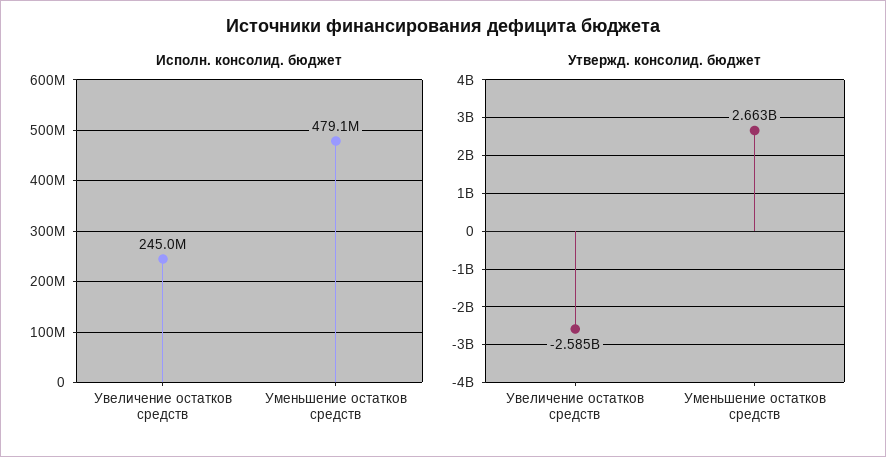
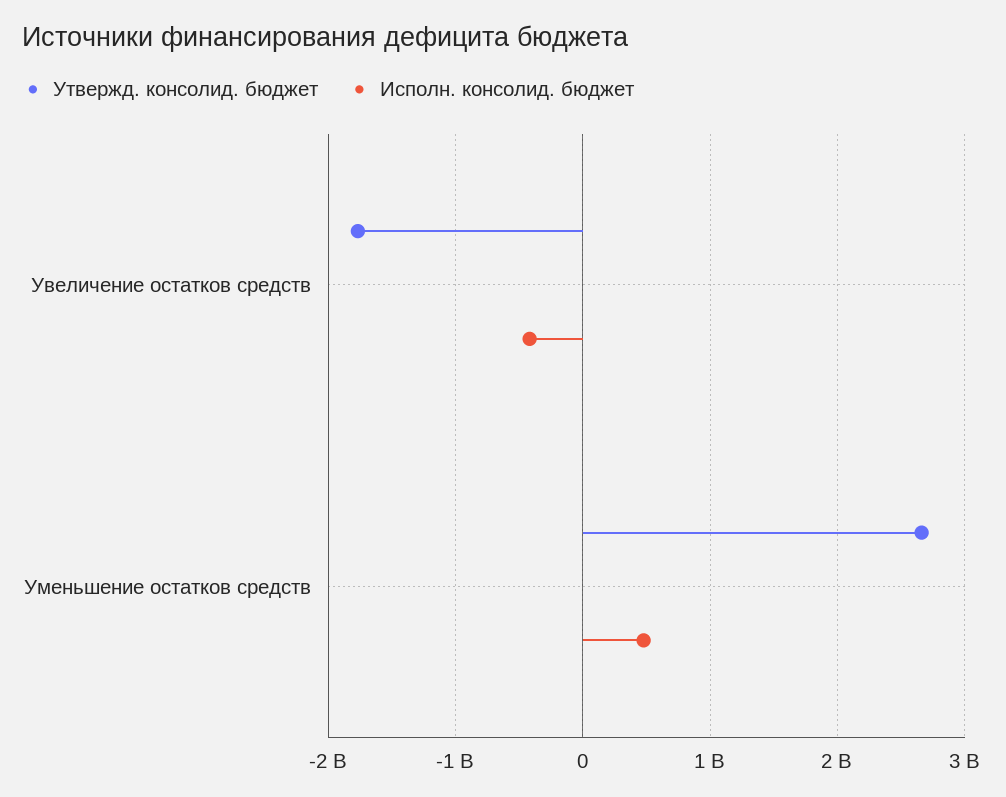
Исполн. консолид. бюджет, Увеличение остатков средств: 245000000 -> -400000000
Утвержд. консолид. бюджет, Увеличение остатков средств: -2585000000 -> -1800000000

